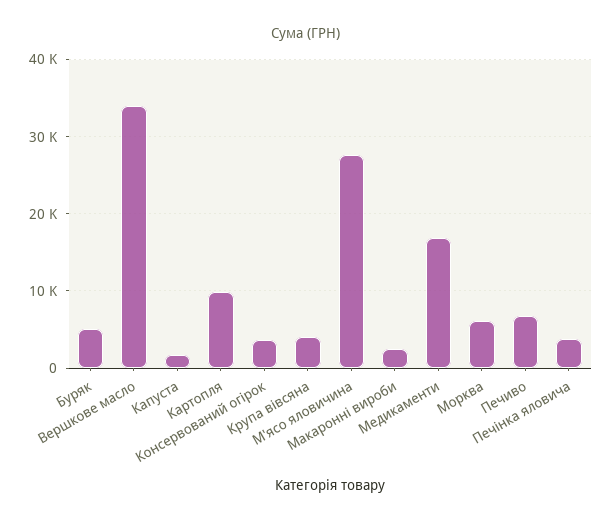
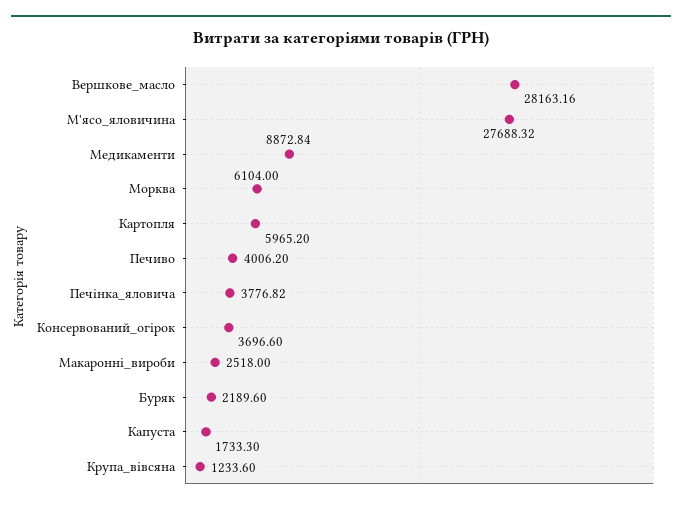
Буряк: 5000 -> 2189.6
Вершкове масло: 34000 -> 28163.16
Картопля: 10000 -> 5965.2
Крупа вівсяна: 4000 -> 1233.6
Медикаменти: 17000 -> 8872.84
Печиво: 7000 -> 4006.2

